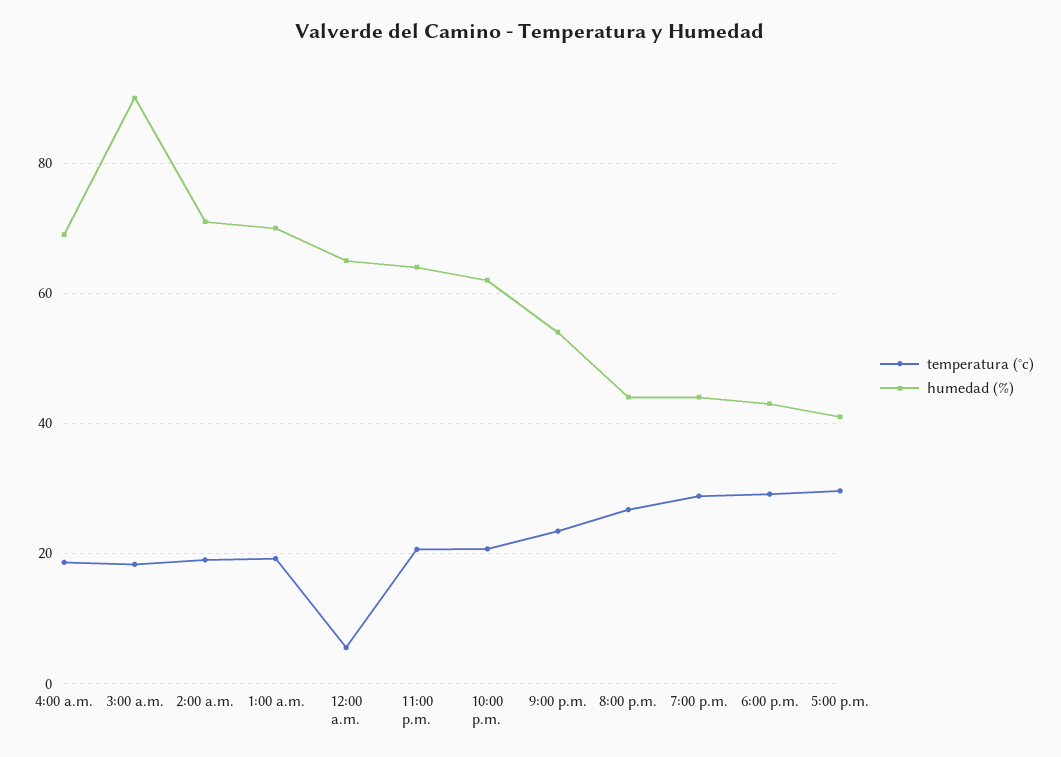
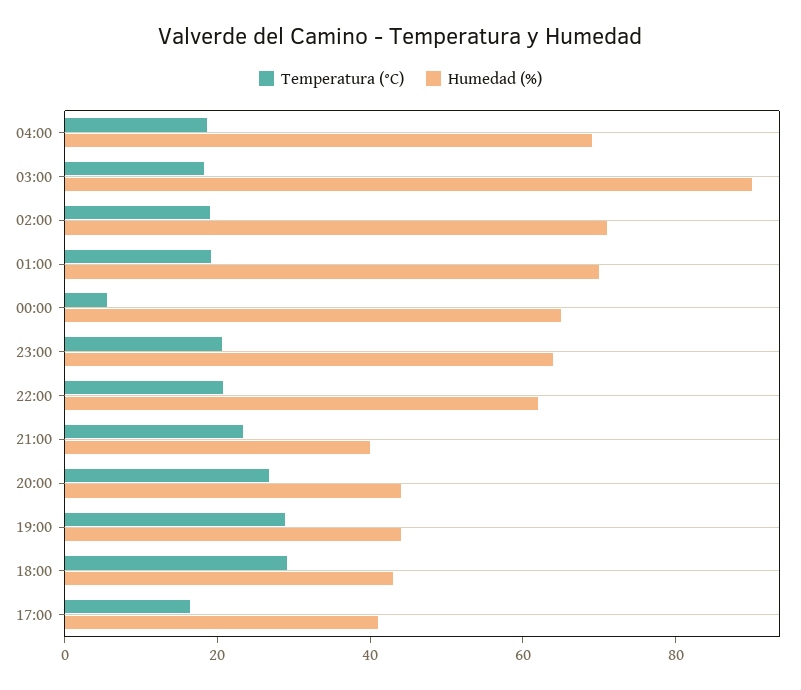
humedad (%), 9:00 p.m.: 54 -> 40
temperatura (°c), 5:00 p.m.: 30 -> 15

